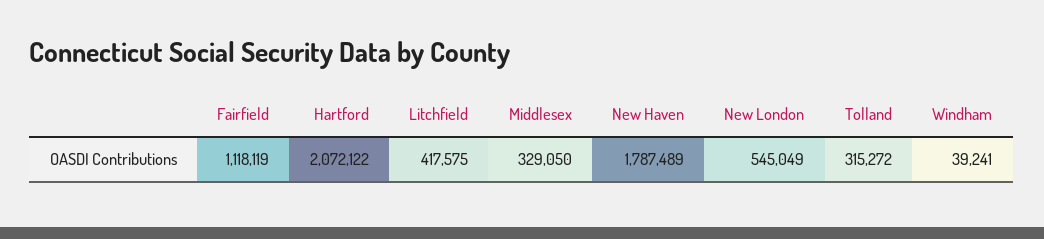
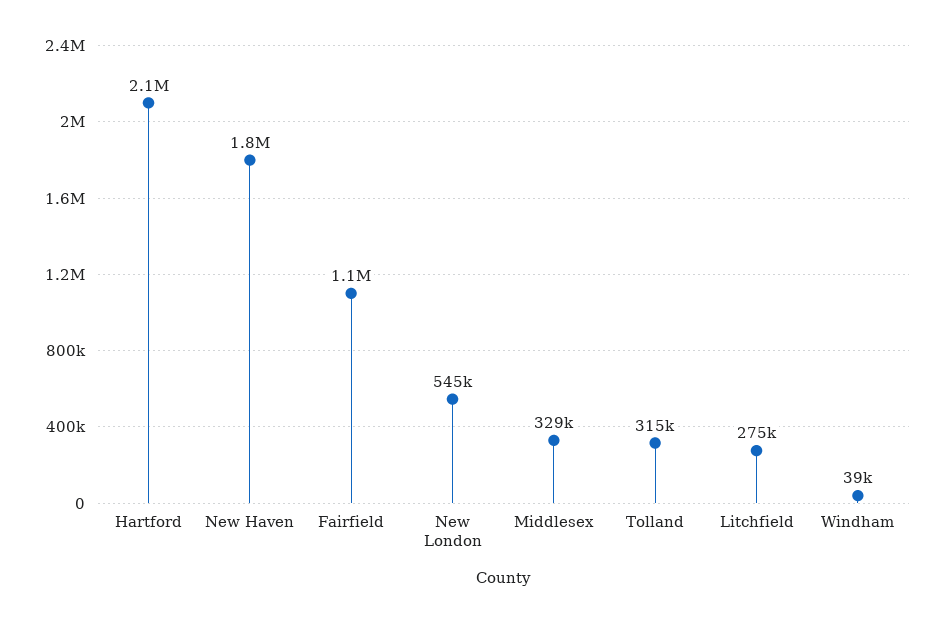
Litchfield: 417575 -> 275000

